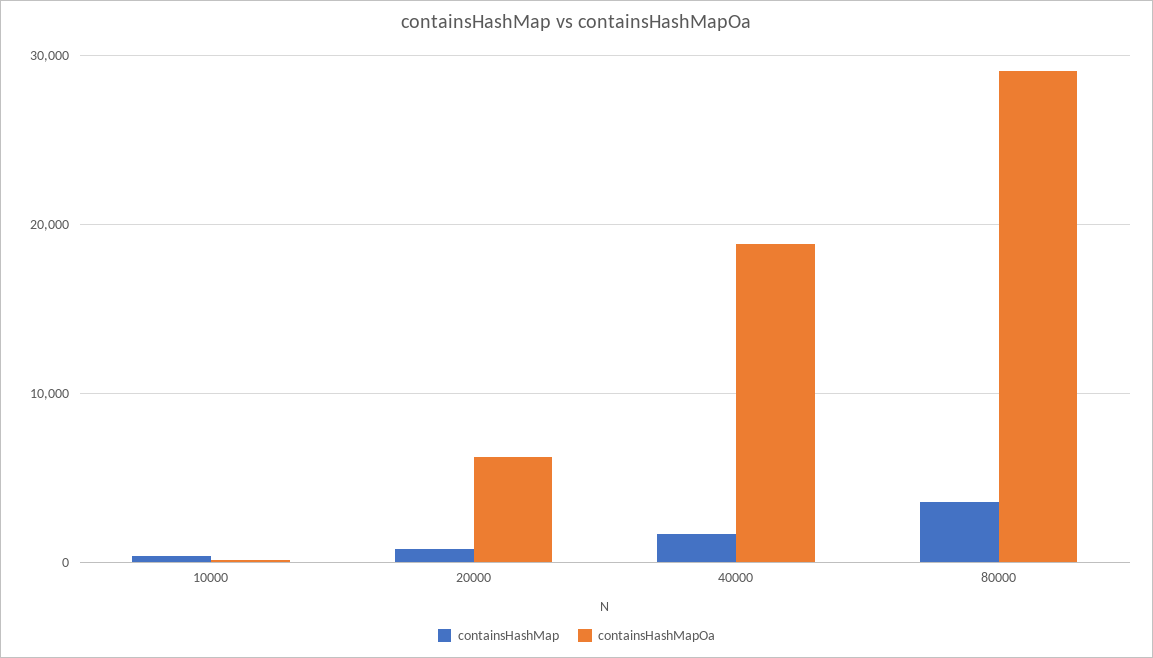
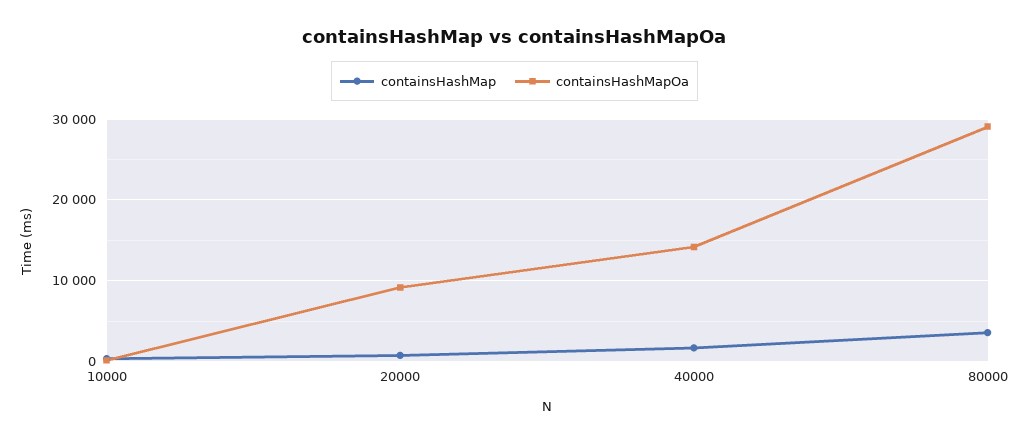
containsHashMapOa, 20000: 6000 -> 9000
containsHashMapOa, 40000: 19000 -> 14000

